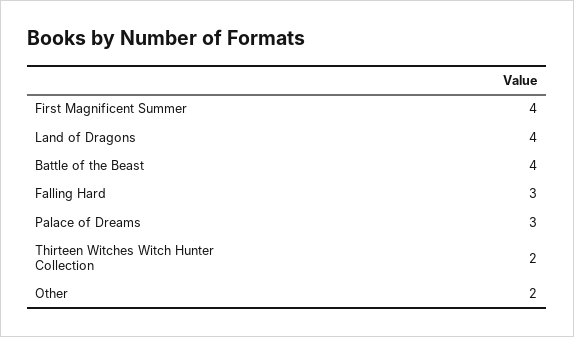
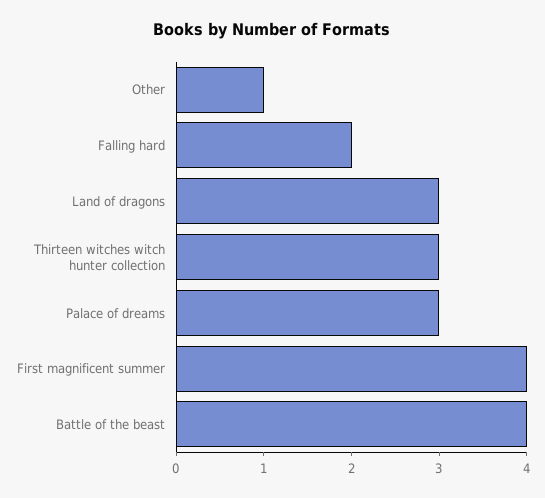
Land of Dragons: 4 -> 3
Falling Hard: 3 -> 2
Thirteen Witches Witch Hunter Collection: 2 -> 3
Other: 2 -> 1

